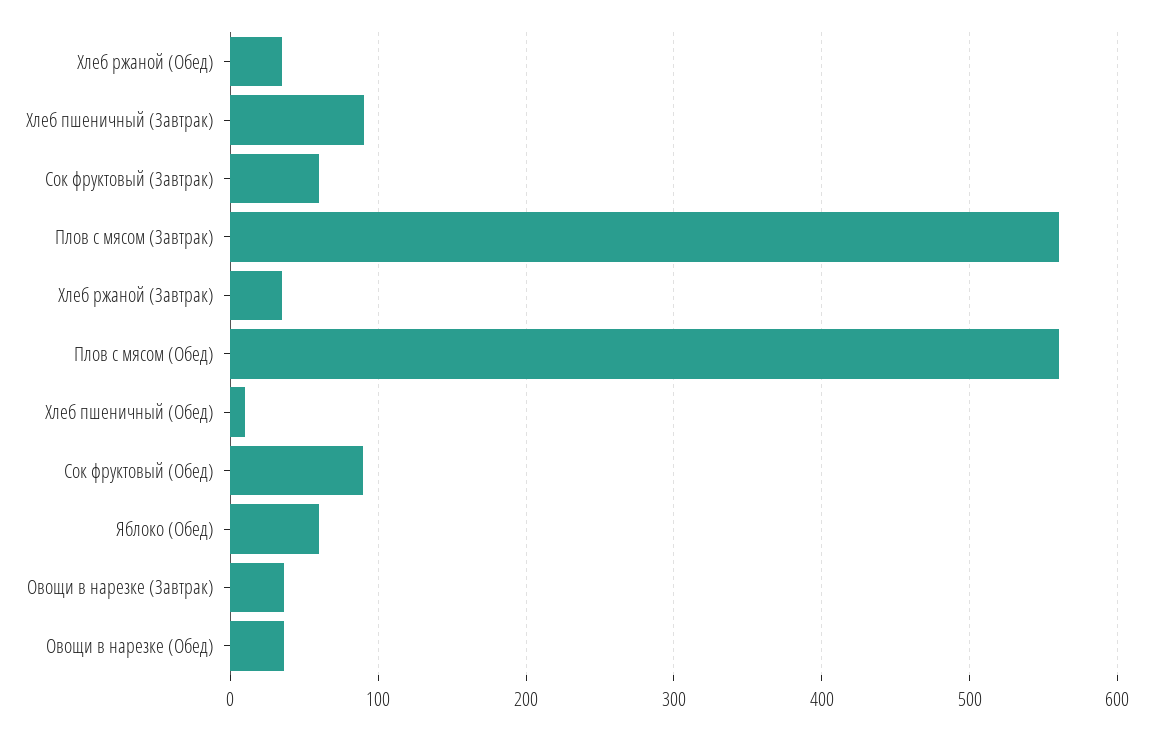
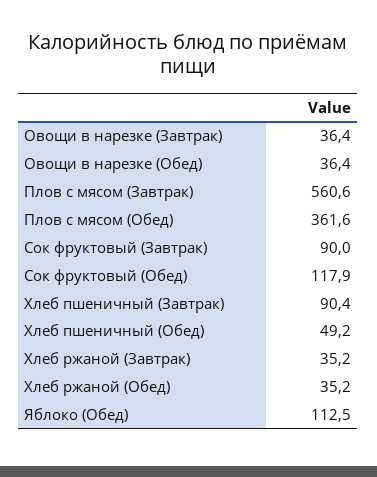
Сок фруктовый (Завтрак): 60 -> 90
Плов с мясом (Обед): 560 -> 361.6
Хлеб пшеничный (Обед): 10 -> 49.2
Сок фруктовый (Обед): 90 -> 117.9
Яблоко (Обед): 60 -> 112.5

